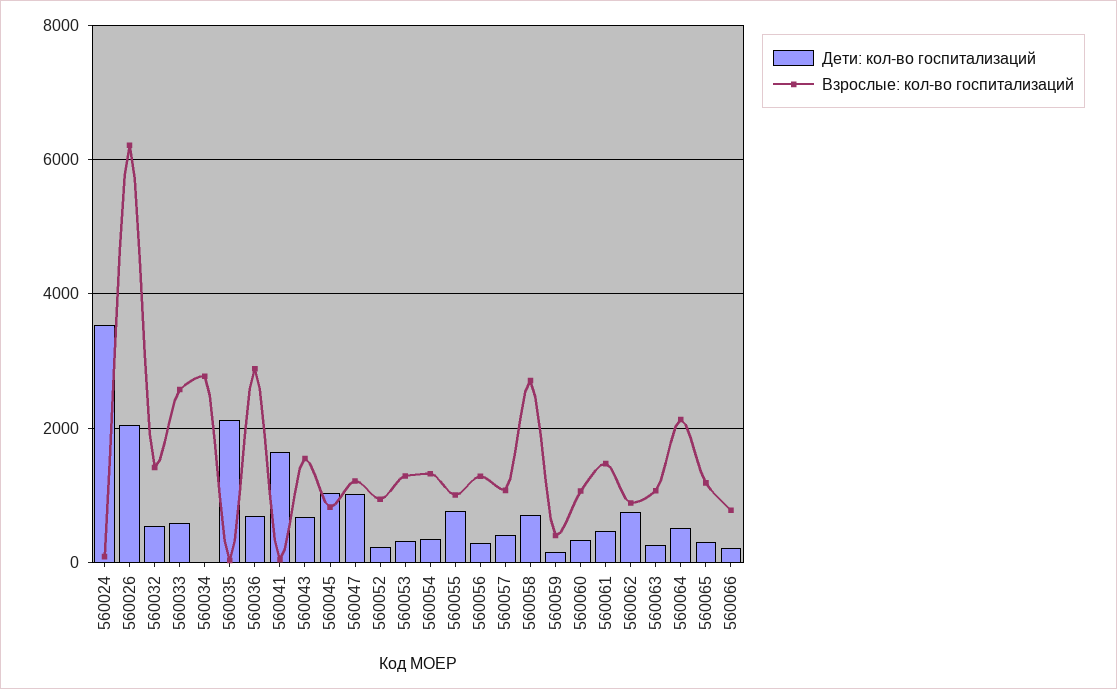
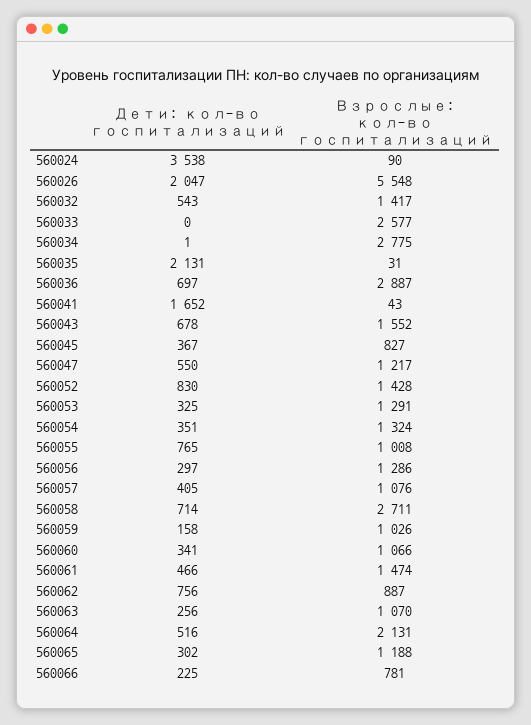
Взрослые: кол-во госпитализаций, 560026: 6200 -> 5548
Дети: кол-во госпитализаций, 560033: 600 -> 0
Дети: кол-во госпитализаций, 560045: 1000 -> 367
Дети: кол-во госпитализаций, 560047: 1000 -> 550
Дети: кол-во госпитализаций, 560052: 200 -> 830
Взрослые: кол-во госпитализаций, 560052: 1000 -> 1428
Взрослые: кол-во госпитализаций, 560059: 400 -> 1026

